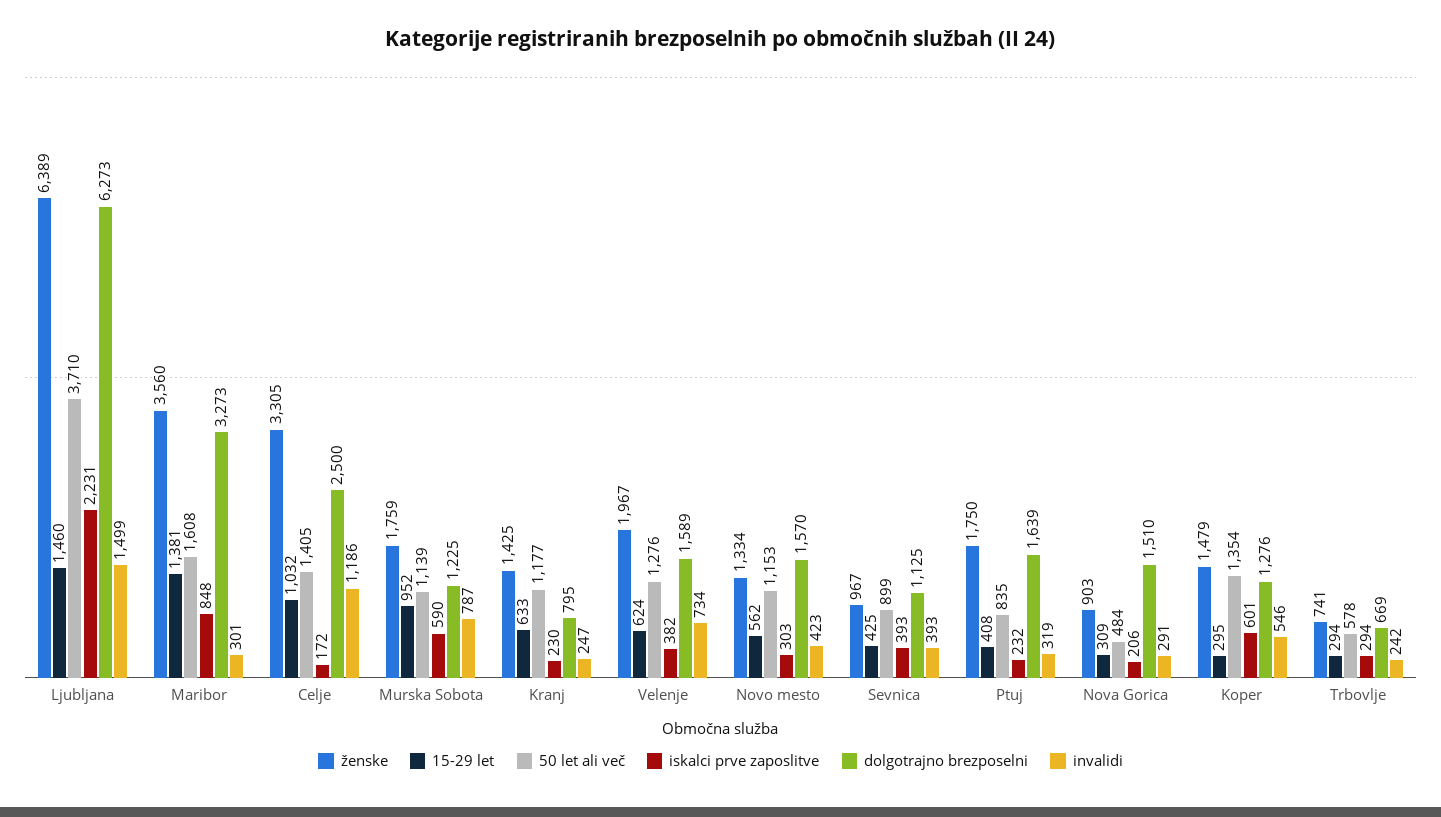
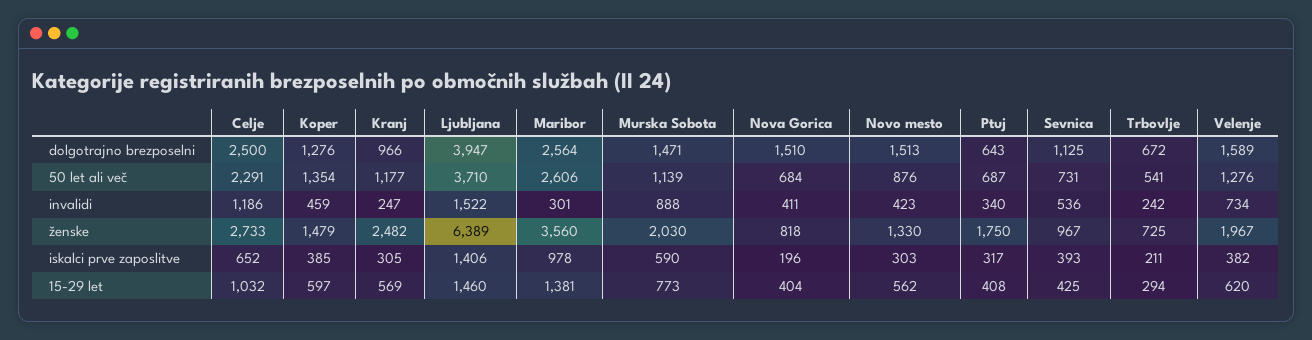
iskalci prve zaposlitve, Ljubljana: 2231 -> 1406
dolgotrajno brezposelni, Ljubljana: 6273 -> 3947
invalidi, Ljubljana: 1499 -> 1522
50 let ali več, Maribor: 1608 -> 2606
iskalci prve zaposlitve, Maribor: 848 -> 978
dolgotrajno brezposelni, Maribor: 3273 -> 2564
ženske, Celje: 3305 -> 2733
50 let ali več, Celje: 1405 -> 2291
iskalci prve zaposlitve, Celje: 172 -> 652
ženske, Murska Sobota: 1759 -> 2030
15-29 let, Murska Sobota: 952 -> 773
dolgotrajno brezposelni, Murska Sobota: 1225 -> 1471
invalidi, Murska Sobota: 787 -> 888
ženske, Kranj: 1425 -> 2482
15-29 let, Kranj: 633 -> 569
iskalci prve zaposlitve, Kranj: 230 -> 305
dolgotrajno brezposelni, Kranj: 795 -> 966
15-29 let, Velenje: 624 -> 620
ženske, Novo mesto: 1334 -> 1330
50 let ali več, Novo mesto: 1153 -> 876
dolgotrajno brezposelni, Novo mesto: 1570 -> 1513
50 let ali več, Sevnica: 899 -> 731
invalidi, Sevnica: 393 -> 536
50 let ali več, Ptuj: 835 -> 687
iskalci prve zaposlitve, Ptuj: 232 -> 317
dolgotrajno brezposelni, Ptuj: 1639 -> 643
invalidi, Ptuj: 319 -> 340
ženske, Nova Gorica: 903 -> 818
15-29 let, Nova Gorica: 309 -> 404
50 let ali več, Nova Gorica: 484 -> 684
iskalci prve zaposlitve, Nova Gorica: 206 -> 196
invalidi, Nova Gorica: 291 -> 411
15-29 let, Koper: 295 -> 597
iskalci prve zaposlitve, Koper: 601 -> 385
invalidi, Koper: 546 -> 459
ženske, Trbovlje: 741 -> 725
50 let ali več, Trbovlje: 578 -> 541
iskalci prve zaposlitve, Trbovlje: 294 -> 211
dolgotrajno brezposelni, Trbovlje: 669 -> 672

